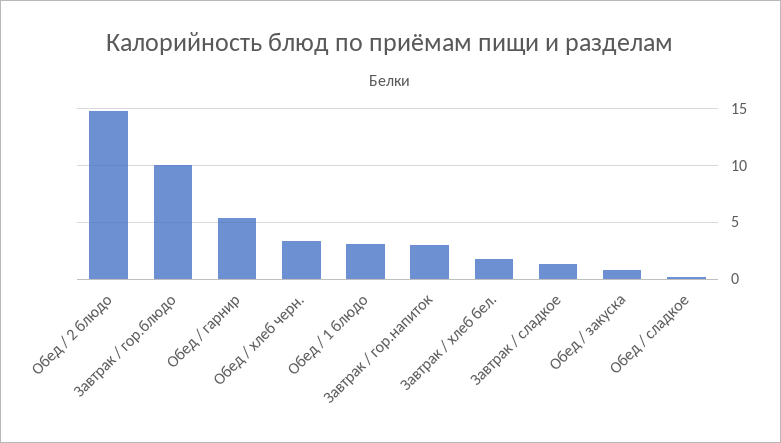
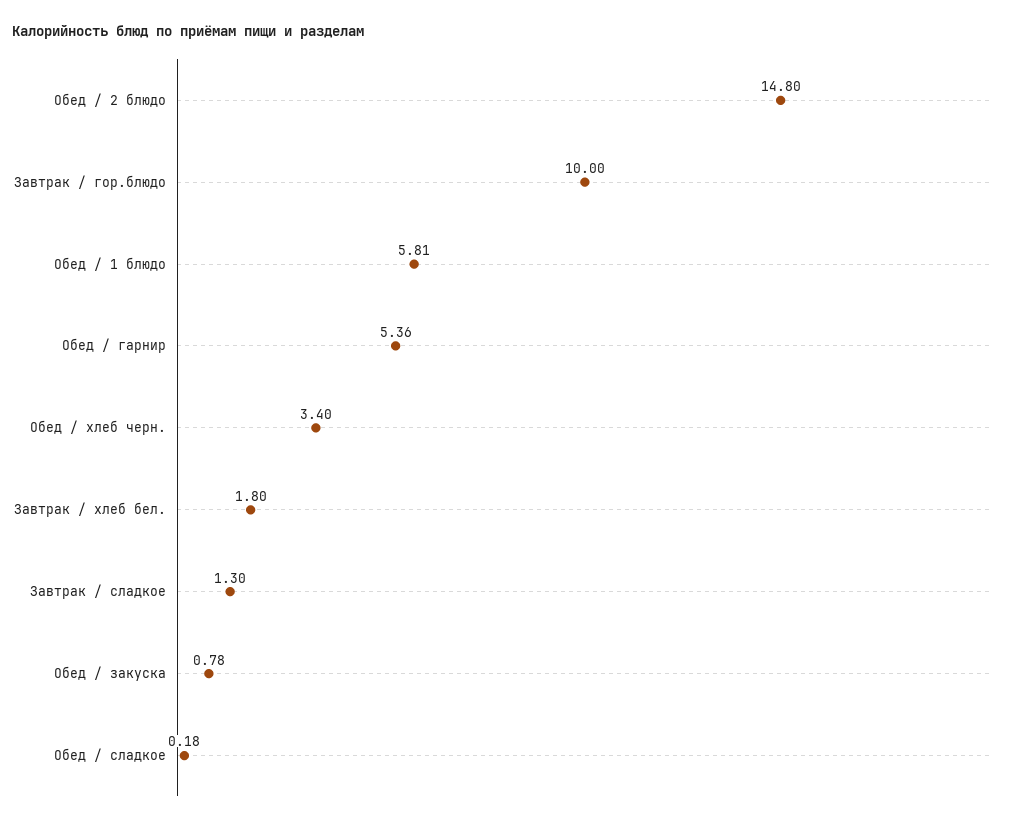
Обед / 1 блюдо: 3 -> 5.81
Завтрак / гор.напиток: 3 -> none

